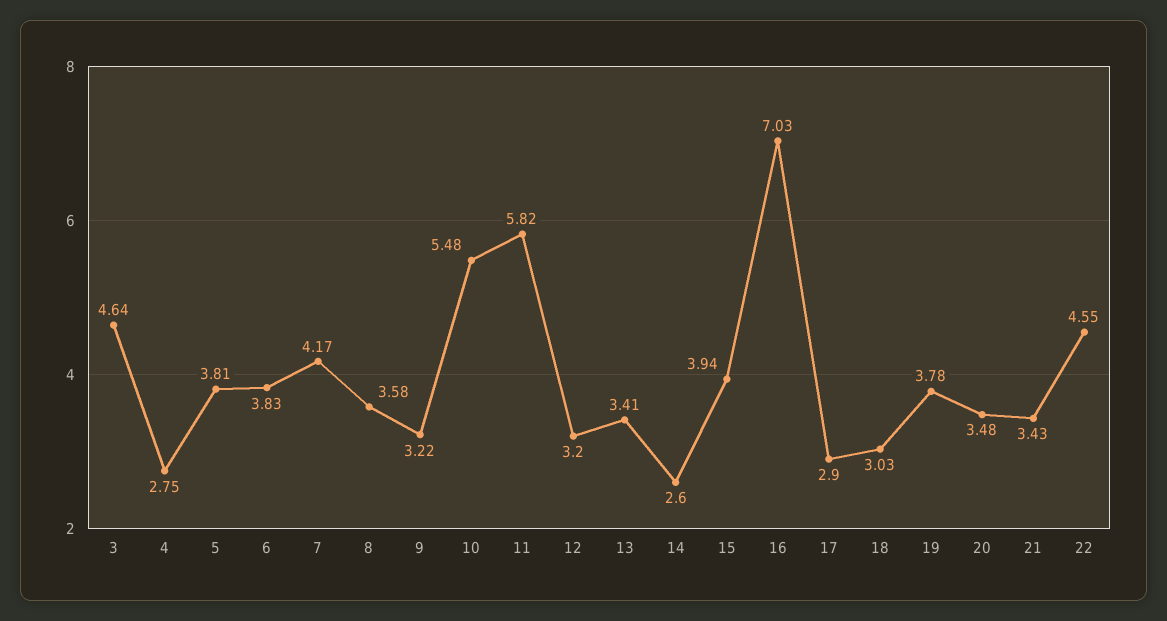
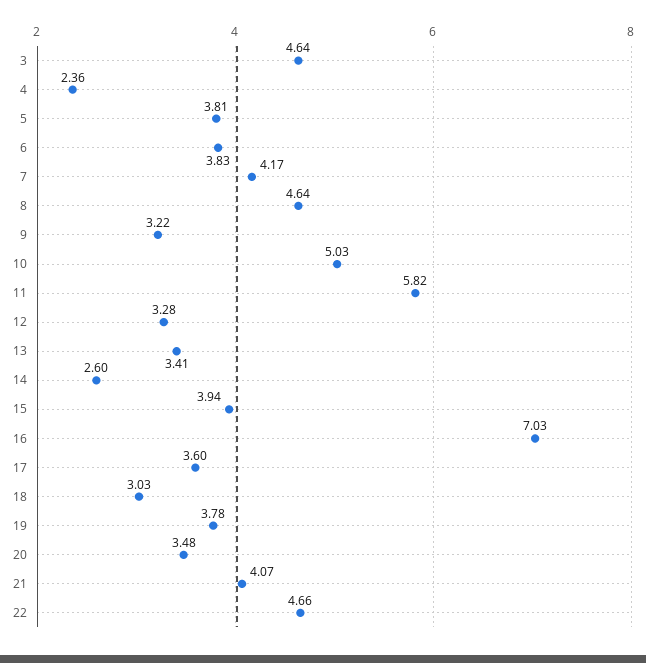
4: 2.75 -> 2.36
8: 3.58 -> 4.64
10: 5.48 -> 5.03
12: 3.2 -> 3.28
17: 2.9 -> 3.6
21: 3.43 -> 4.07
22: 4.55 -> 4.66

